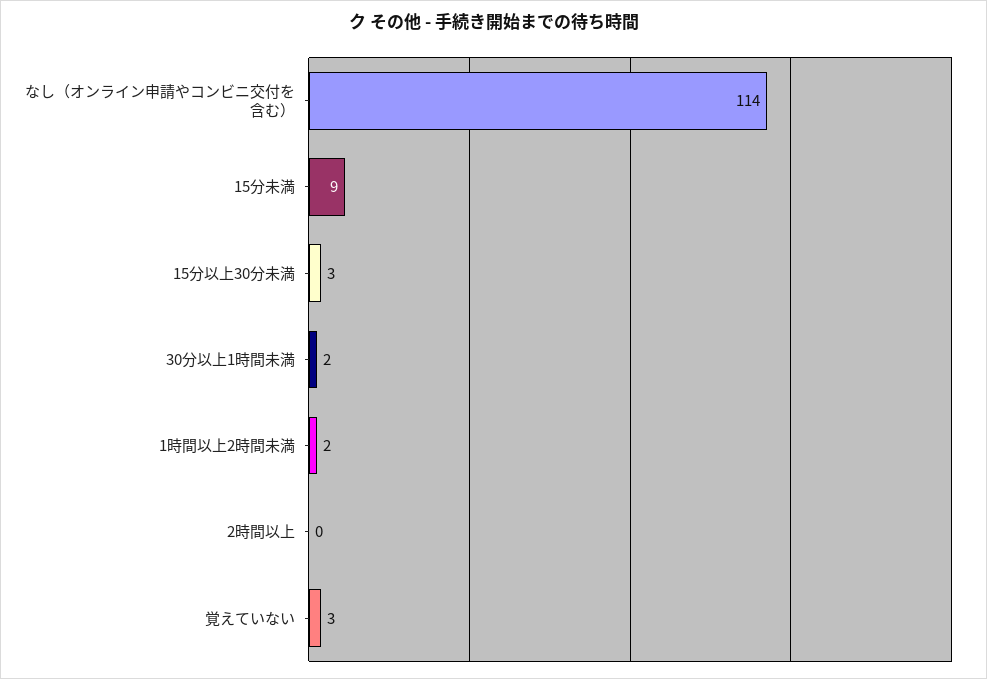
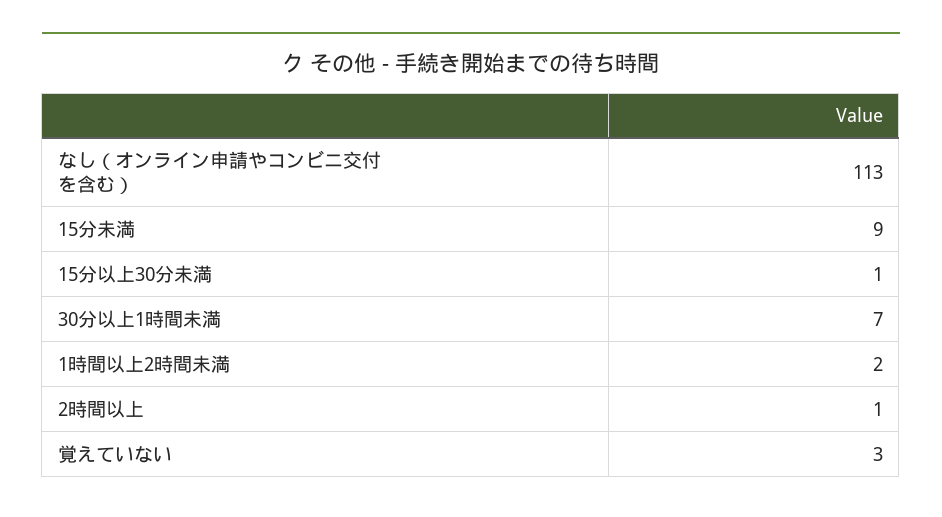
なし（オンライン申請やコンビニ交付を含む）: 114 -> 113
15分以上30分未満: 3 -> 1
30分以上1時間未満: 2 -> 7
2時間以上: 0 -> 1

